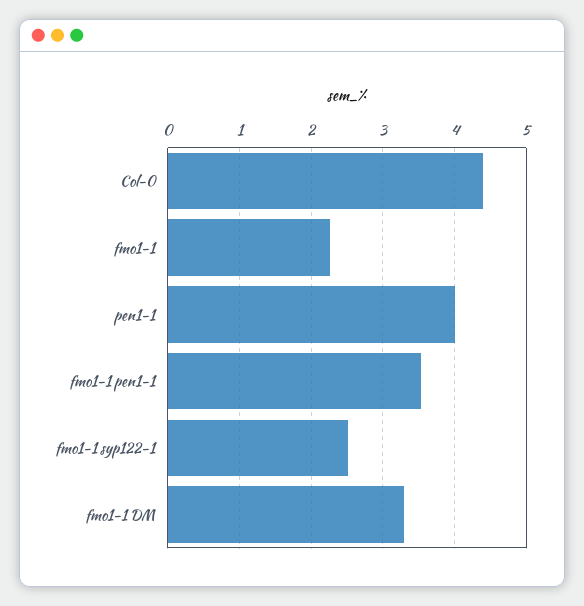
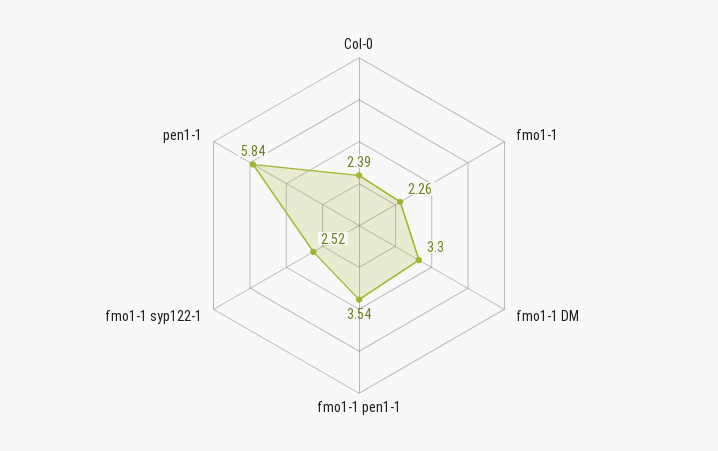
Col-0: 4.4 -> 2.39
pen1-1: 4 -> 5.84

